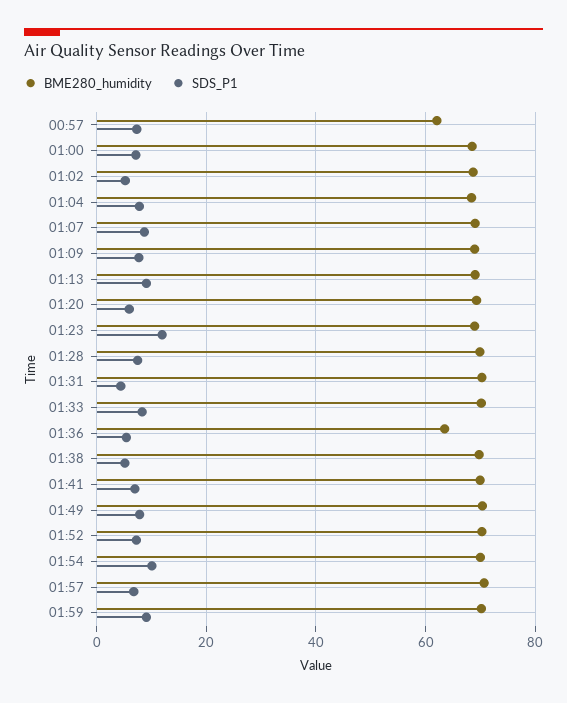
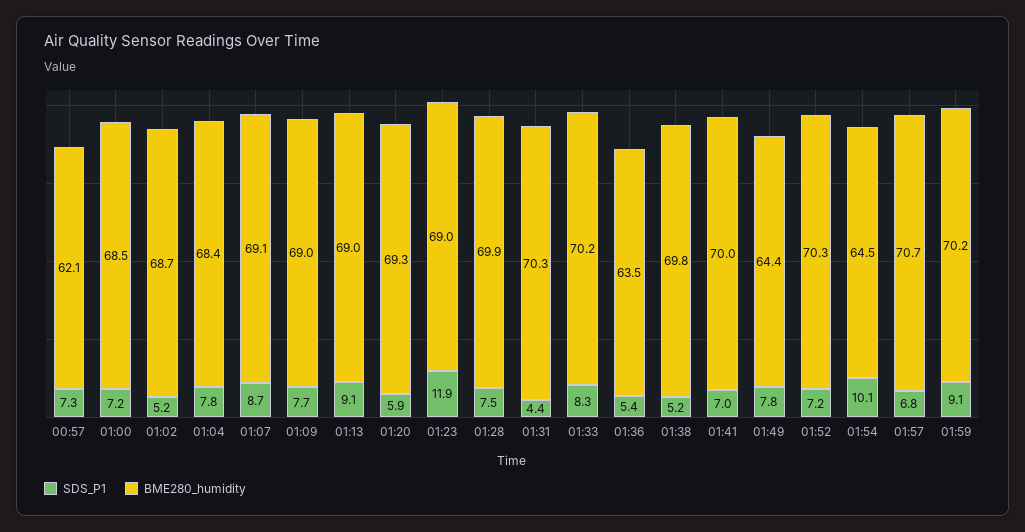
BME280_humidity, 01:49: 70 -> 64.4
BME280_humidity, 01:54: 70 -> 64.5

